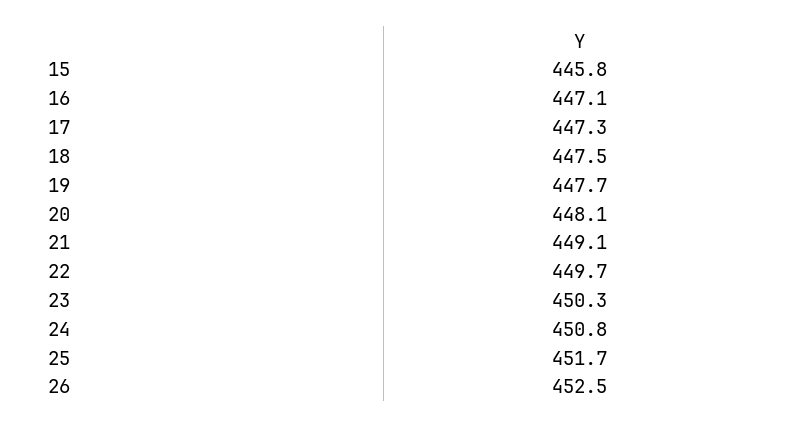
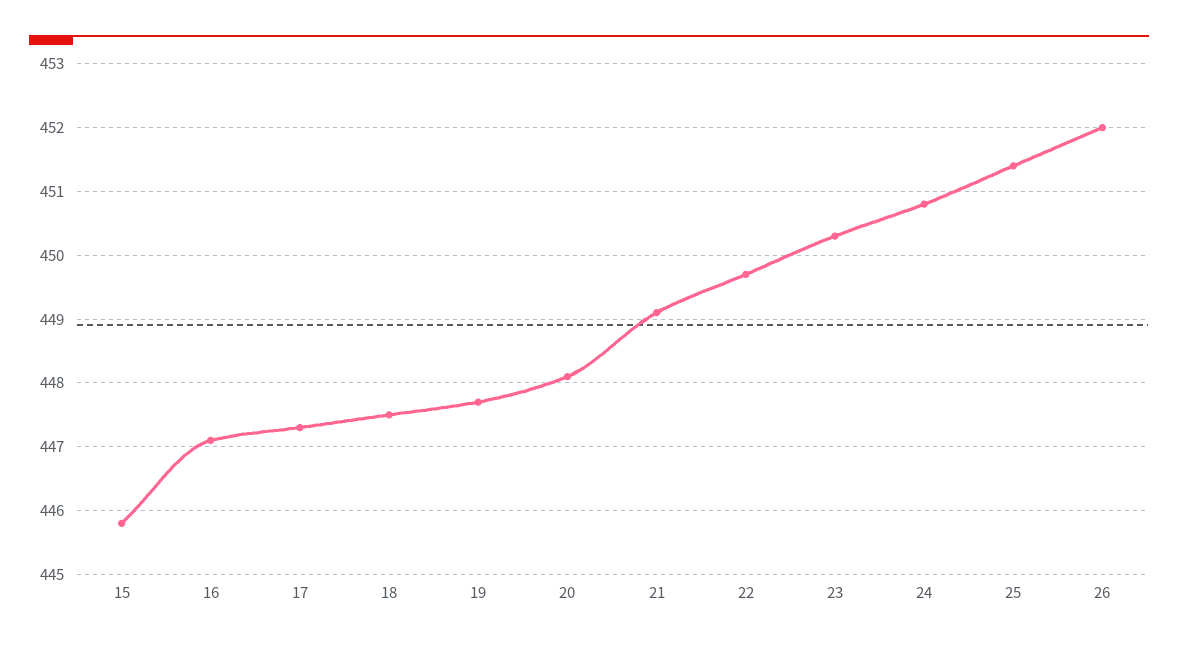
25: 451.7 -> 451.4
26: 452.5 -> 452

